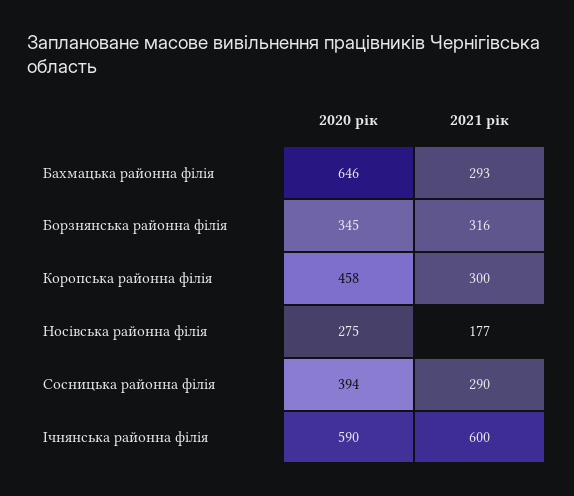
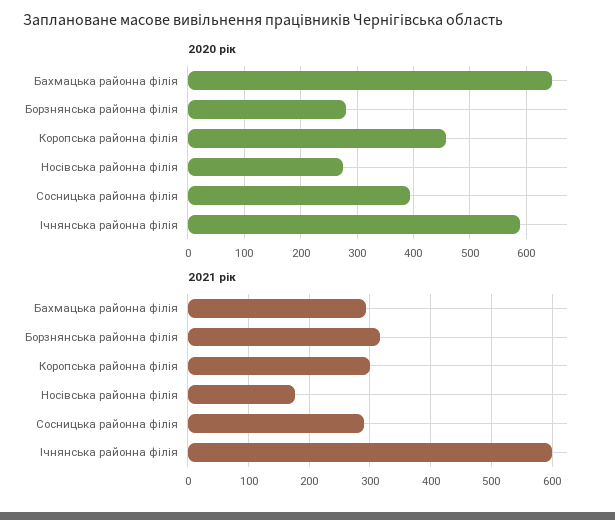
2020 рік, Борзнянська районна філія: 345 -> 280

